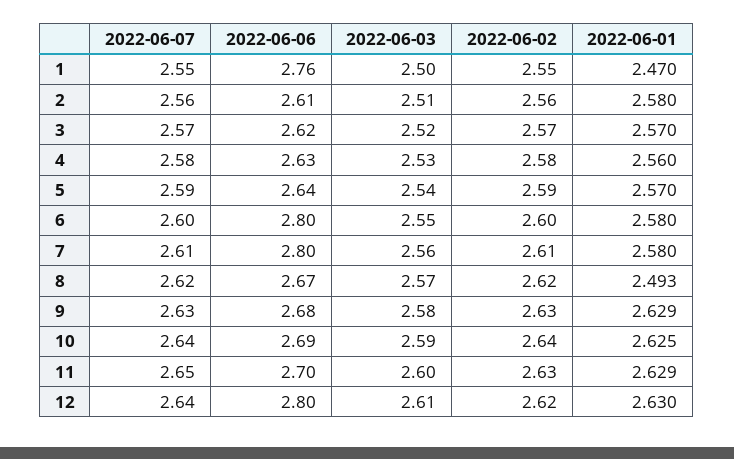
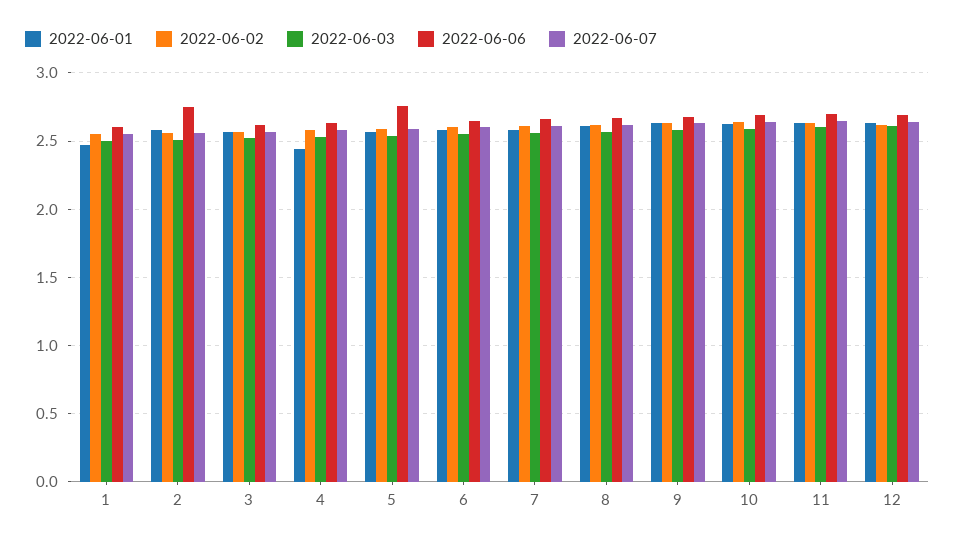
2022-06-06, 1: 2.76 -> 2.6
2022-06-06, 2: 2.61 -> 2.75
2022-06-01, 4: 2.56 -> 2.45
2022-06-06, 5: 2.64 -> 2.75
2022-06-06, 6: 2.8 -> 2.65
2022-06-06, 7: 2.8 -> 2.65
2022-06-01, 8: 2.493 -> 2.6
2022-06-06, 12: 2.8 -> 2.7

